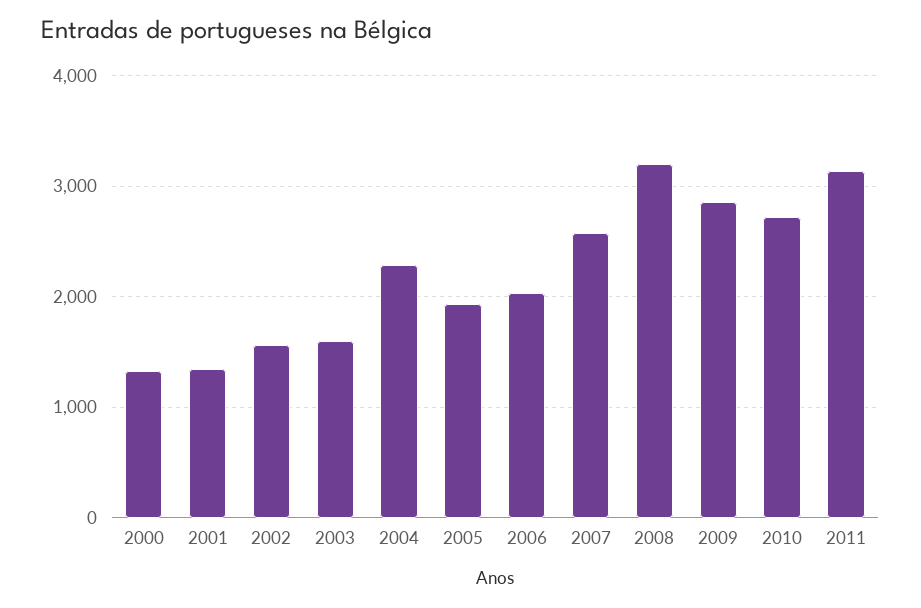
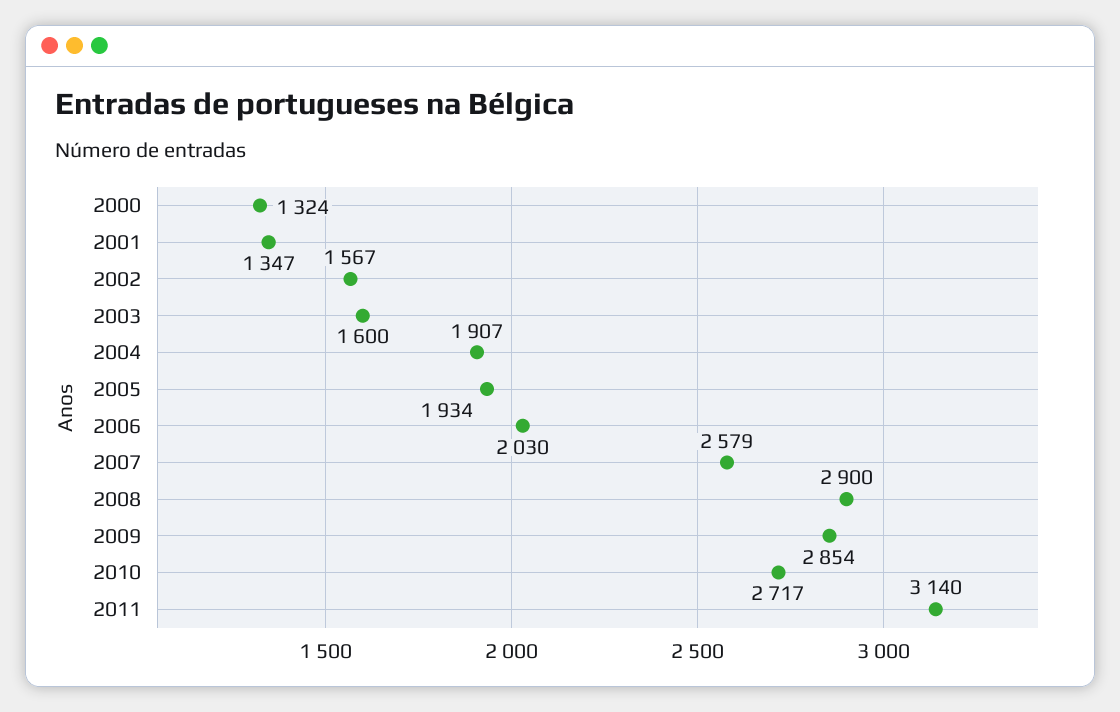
2004: 2300 -> 1907
2008: 3200 -> 2900

